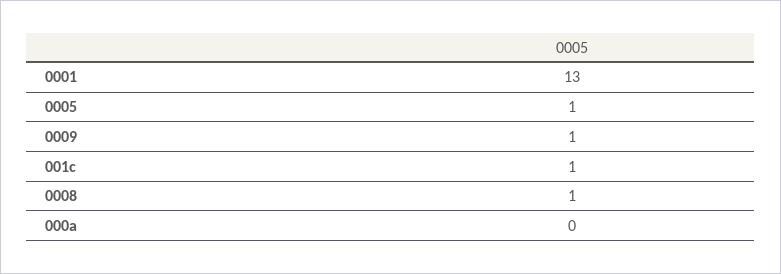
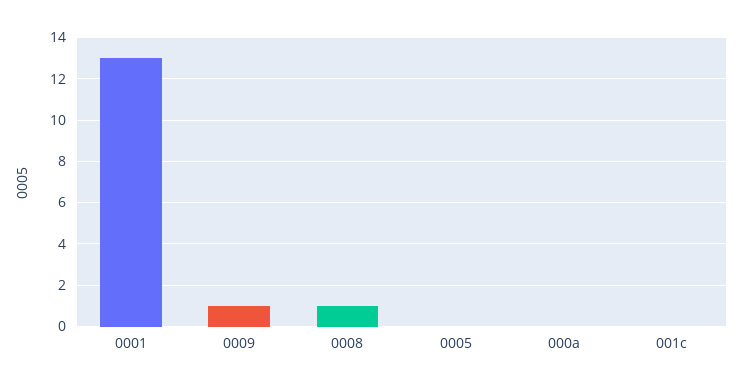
0005: 1 -> 0
001c: 1 -> 0

